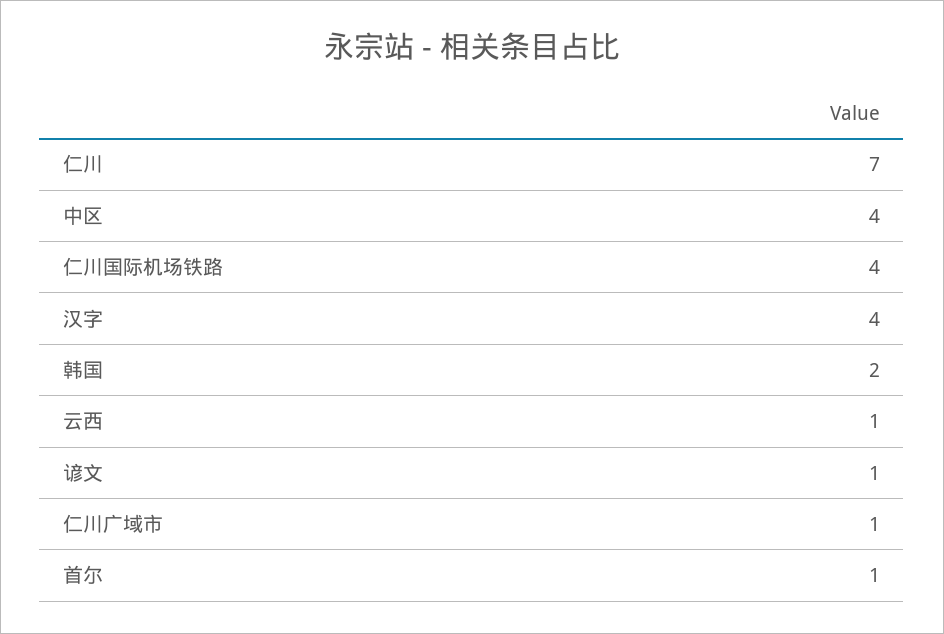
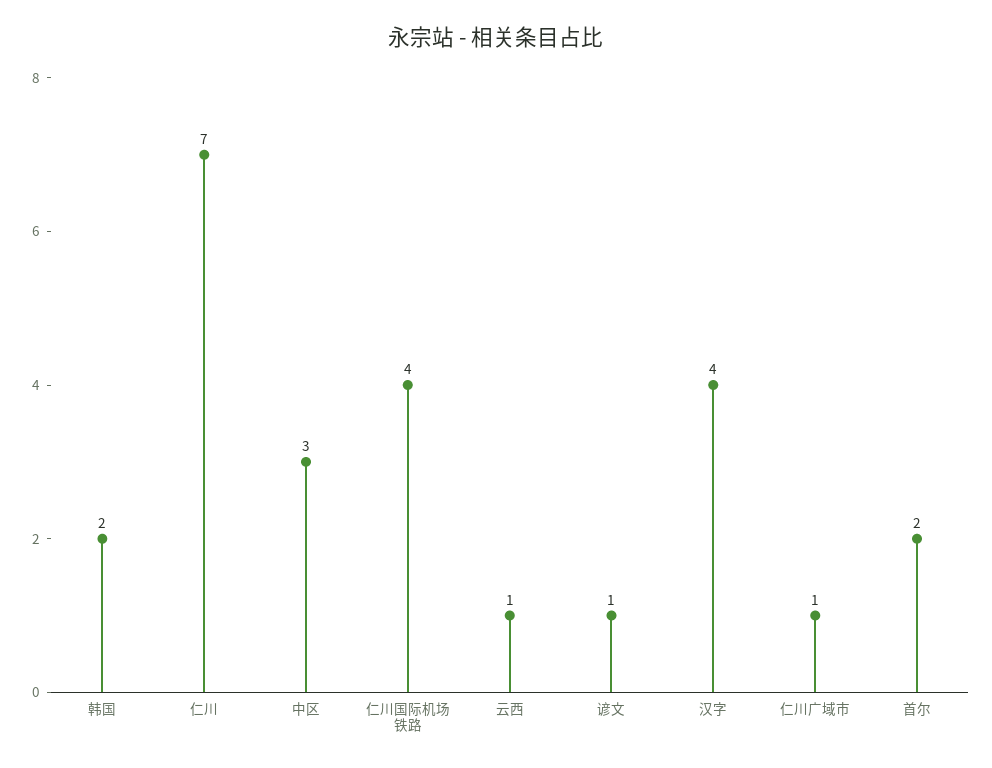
中区: 4 -> 3
首尔: 1 -> 2

